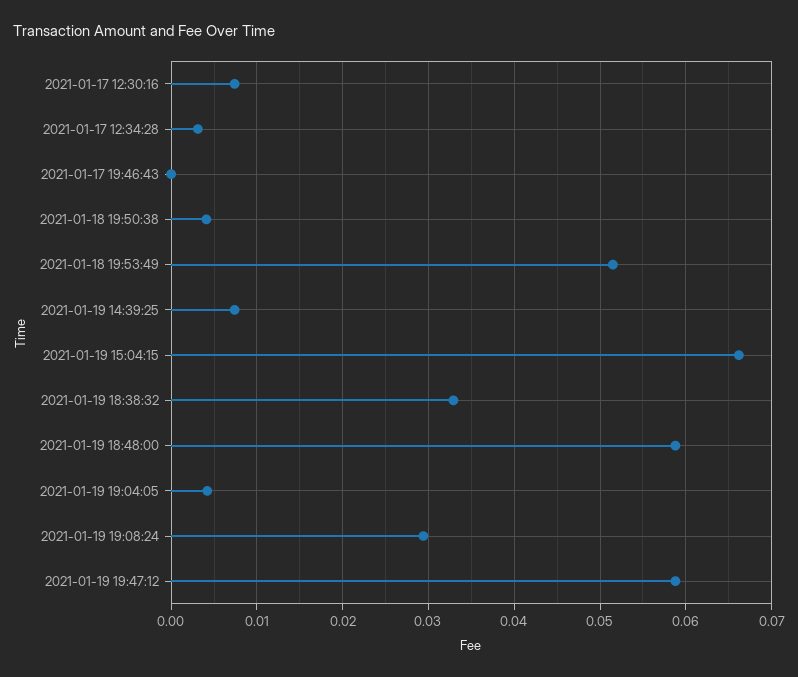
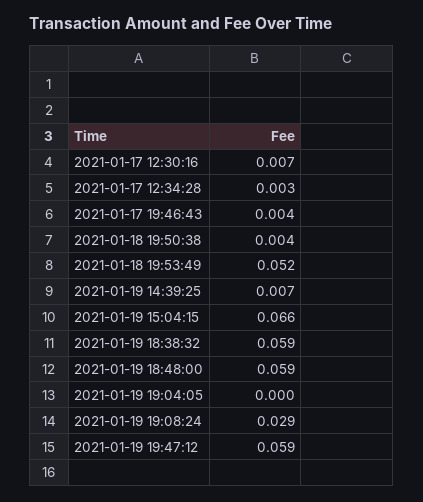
2021-01-17 19:46:43: 0 -> 0.004
2021-01-19 18:38:32: 0.033 -> 0.059
2021-01-19 19:04:05: 0.004 -> 0

